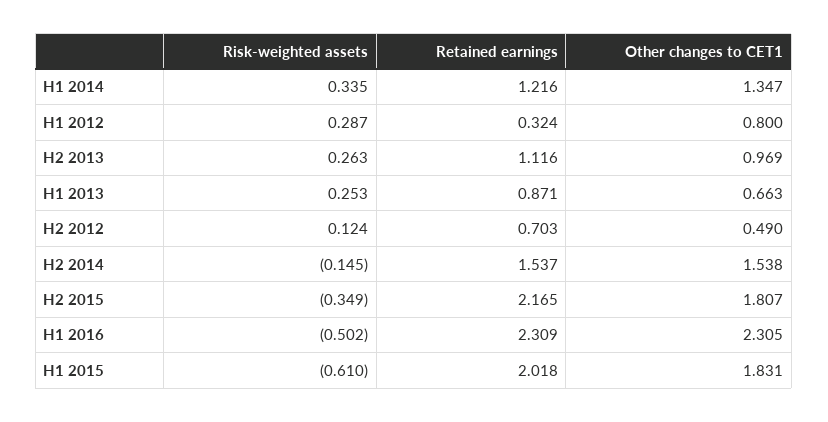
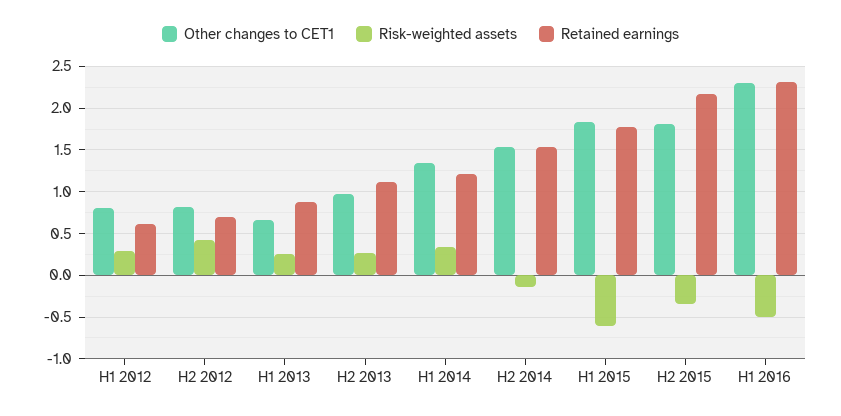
Retained earnings, H1 2012: 0.324 -> 0.6
Risk-weighted assets, H2 2012: 0.124 -> 0.4
Other changes to CET1, H2 2012: 0.49 -> 0.8
Retained earnings, H1 2015: 2.018 -> 1.8

